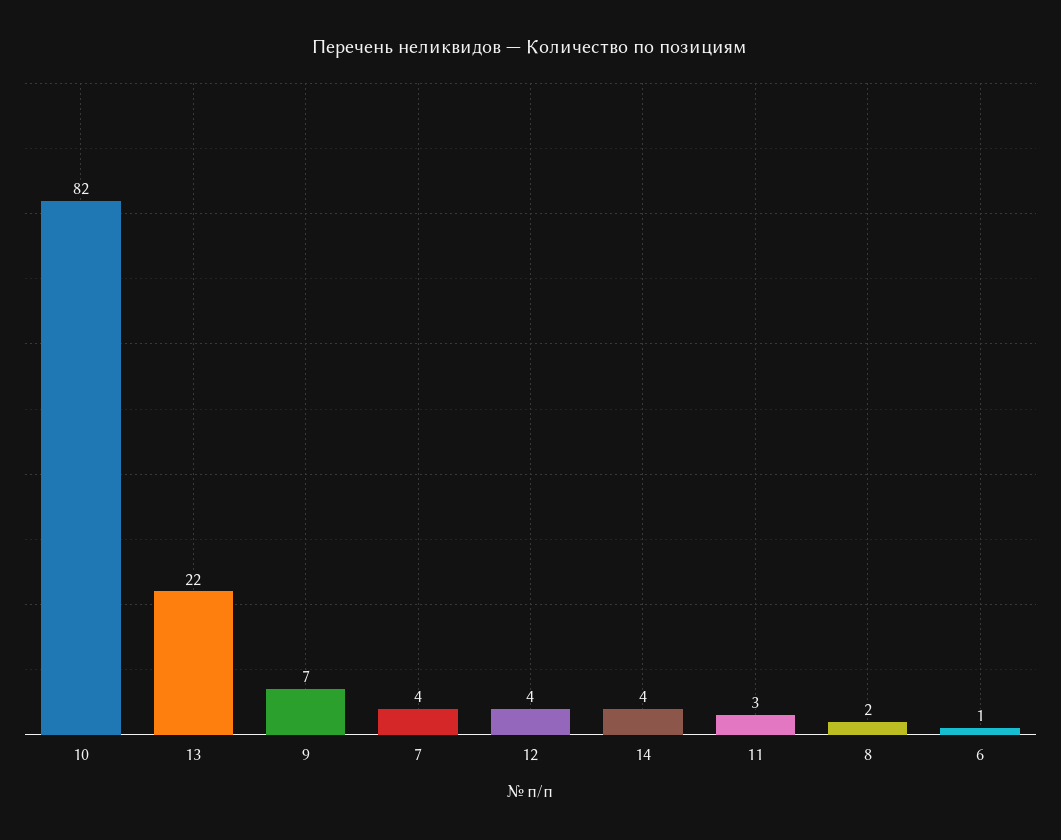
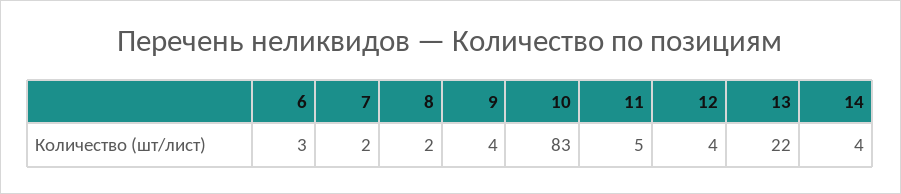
10: 82 -> 83
9: 7 -> 4
7: 4 -> 2
11: 3 -> 5
6: 1 -> 3

